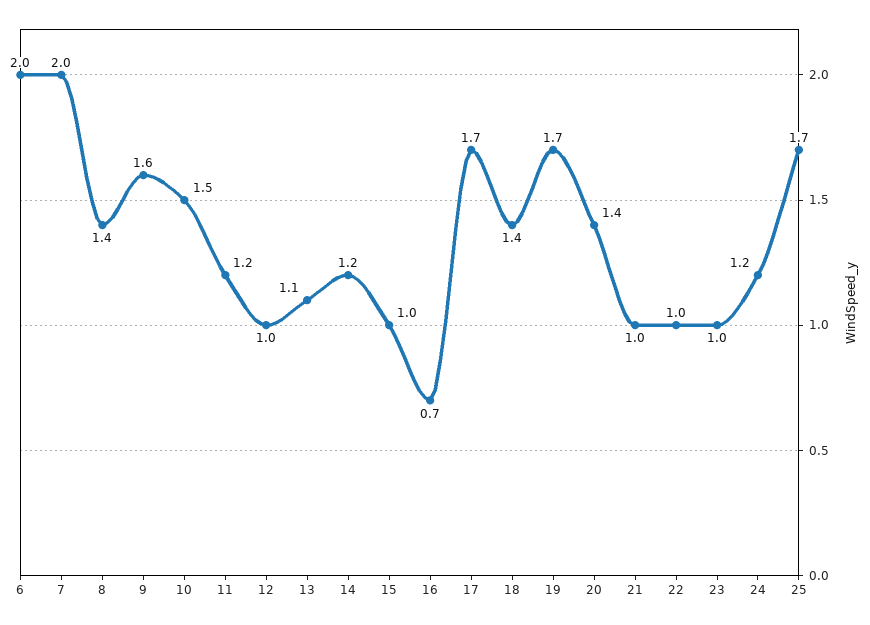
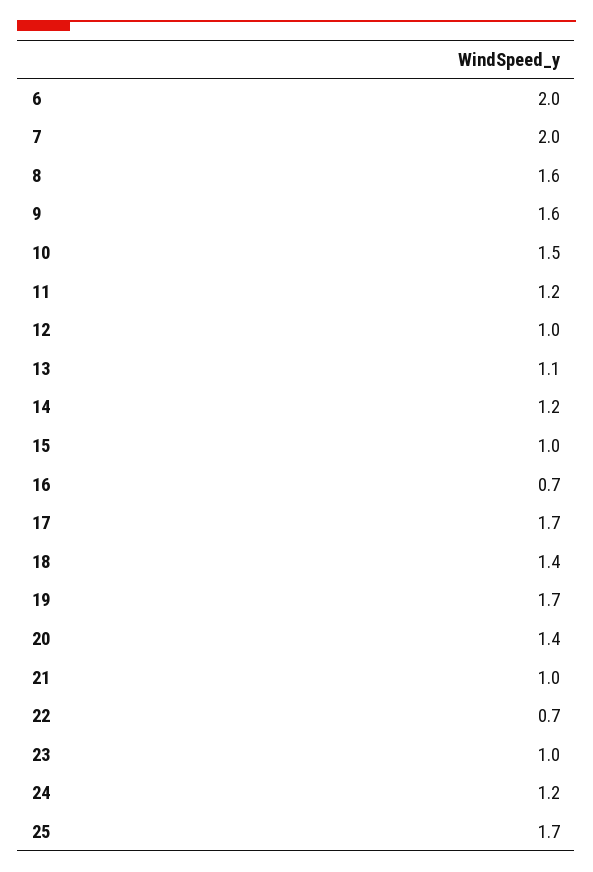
8: 1.4 -> 1.6
22: 1 -> 0.7

